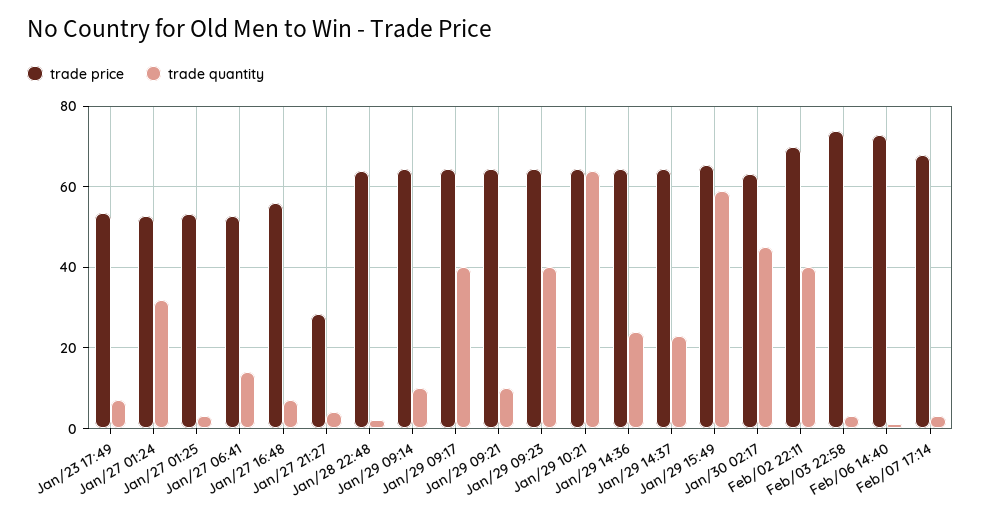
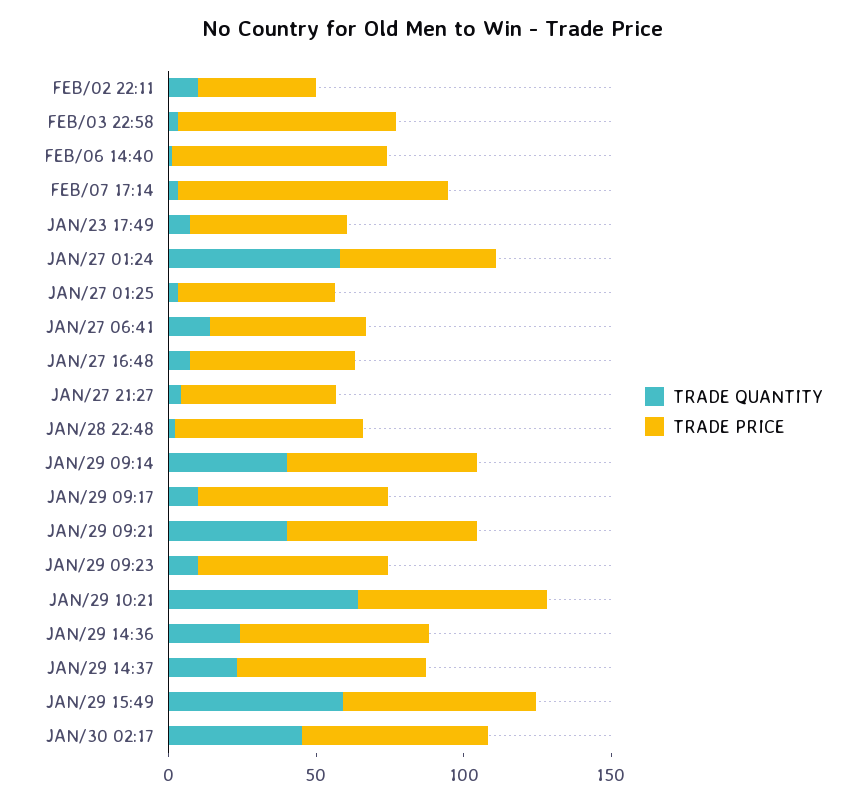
trade quantity, Jan/27 01:24: 32 -> 60
trade price, Jan/27 21:27: 28 -> 50
trade quantity, Jan/29 09:14: 10 -> 40
trade quantity, Jan/29 09:17: 40 -> 10
trade quantity, Jan/29 09:21: 10 -> 40
trade quantity, Jan/29 09:23: 40 -> 10
trade price, Feb/02 22:11: 70 -> 40
trade quantity, Feb/02 22:11: 40 -> 10
trade price, Feb/07 17:14: 68 -> 90

